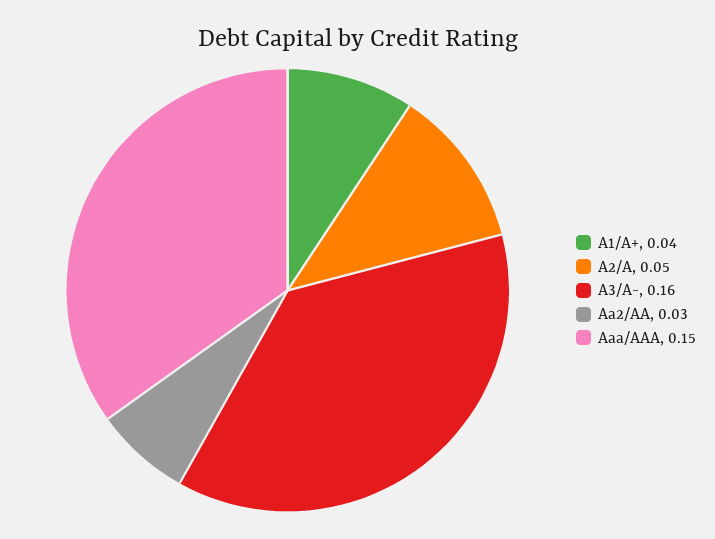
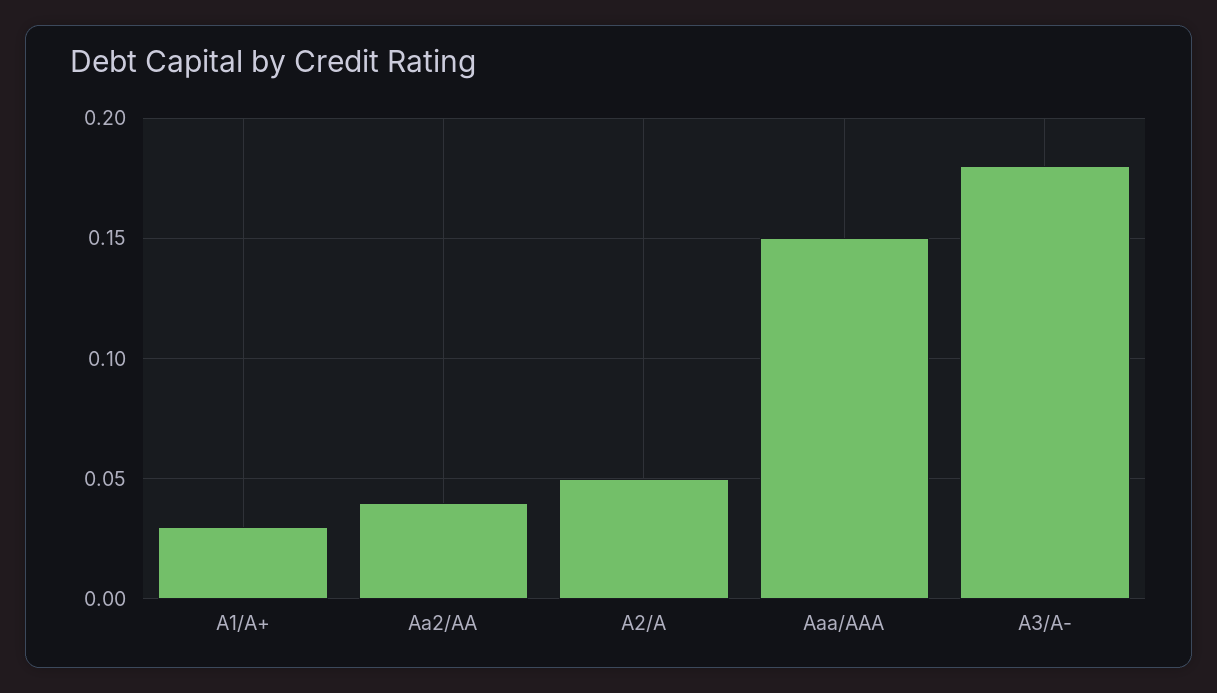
A1/A+: 0.04 -> 0.03
A3/A-: 0.16 -> 0.18
Aa2/AA: 0.03 -> 0.04

